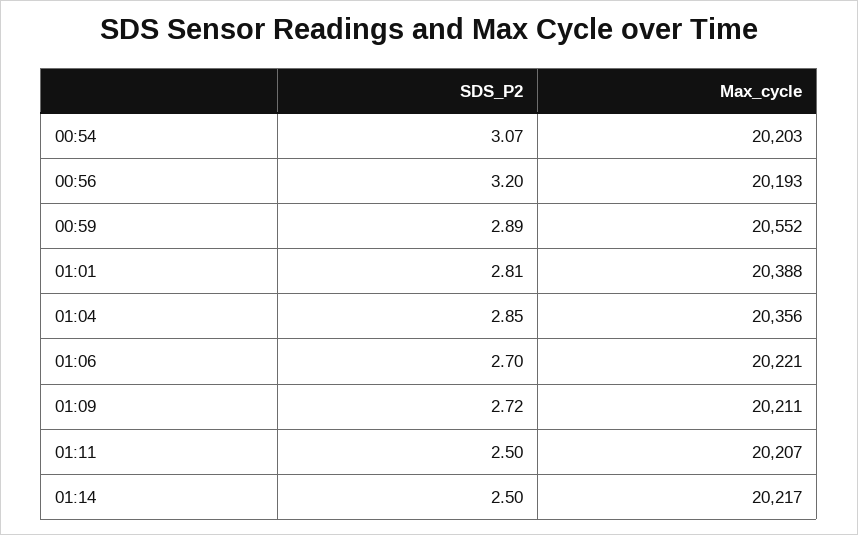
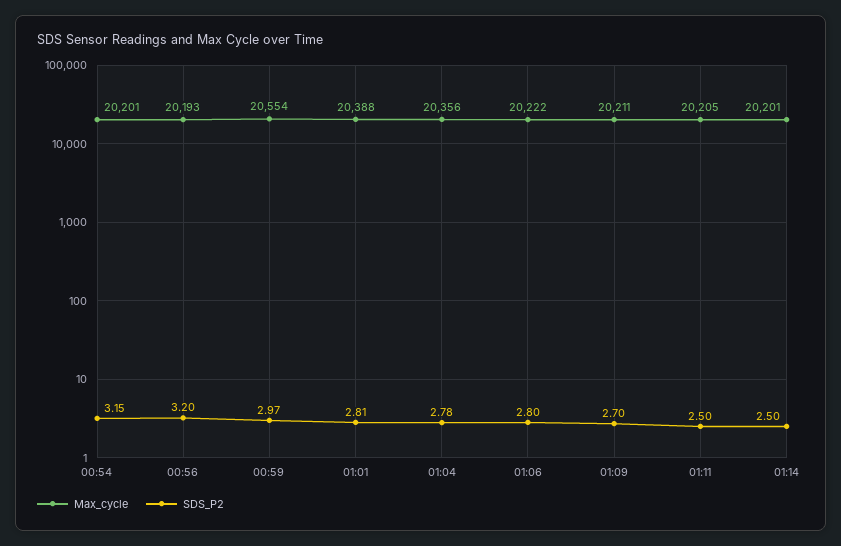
SDS_P2, 00:54: 3.07 -> 3.15
Max_cycle, 00:54: 20203 -> 20201
SDS_P2, 00:59: 2.89 -> 2.97
Max_cycle, 00:59: 20552 -> 20554
SDS_P2, 01:04: 2.85 -> 2.78
SDS_P2, 01:06: 2.7 -> 2.8
Max_cycle, 01:06: 20221 -> 20222
SDS_P2, 01:09: 2.72 -> 2.7
Max_cycle, 01:11: 20207 -> 20205
Max_cycle, 01:14: 20217 -> 20201

